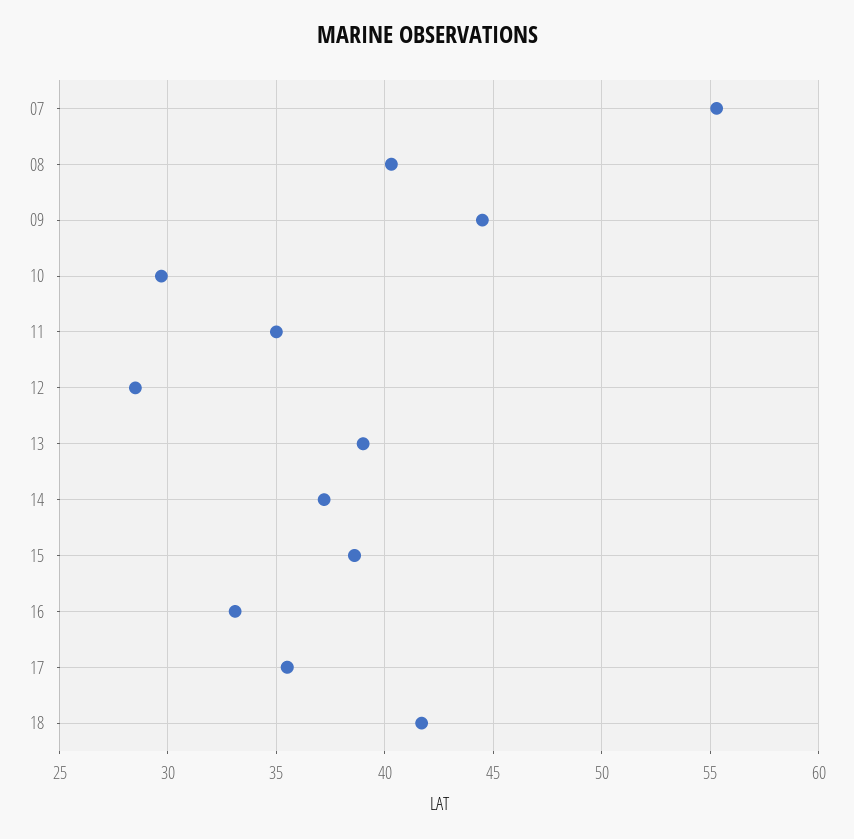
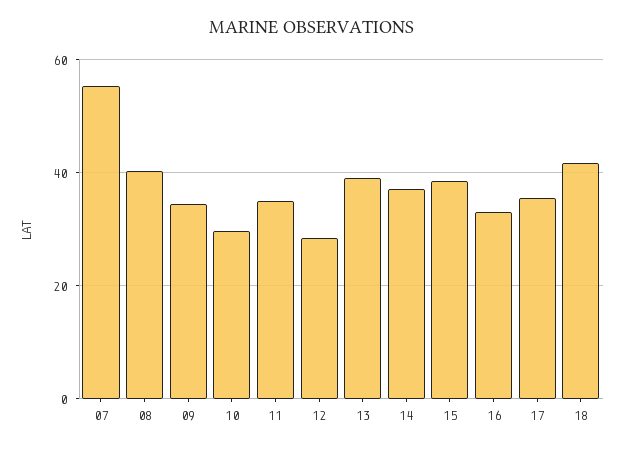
09: 44.5 -> 34

